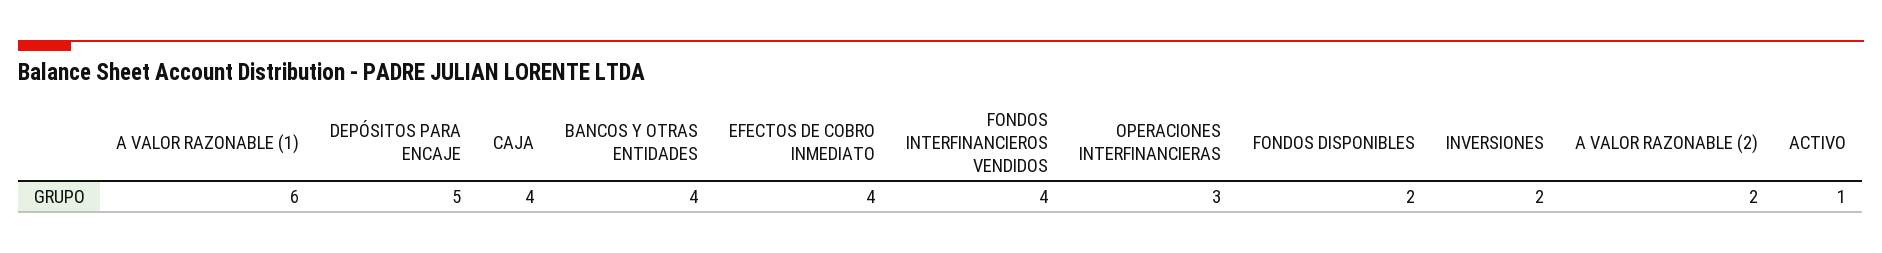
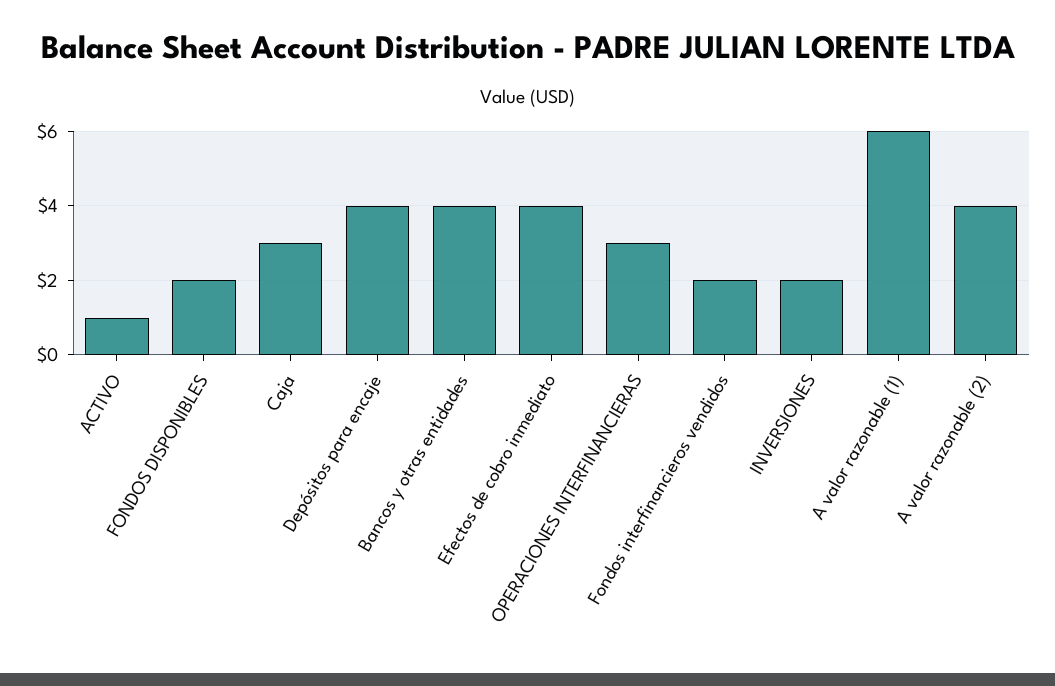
DEPÓSITOS PARA ENCAJE: 5 -> 4
CAJA: 4 -> 3
FONDOS INTERFINANCIEROS VENDIDOS: 4 -> 2
A VALOR RAZONABLE (2): 2 -> 4

